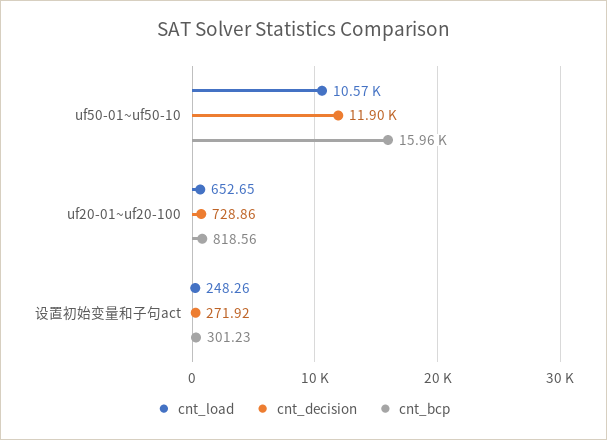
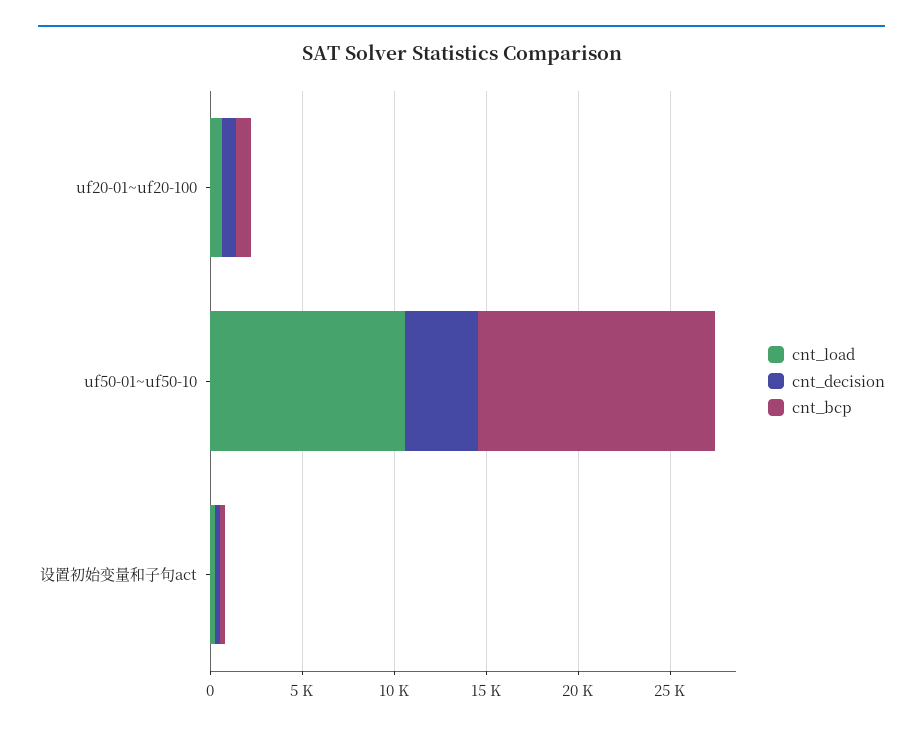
cnt_decision, uf50-01~uf50-10: 11900 -> 4000
cnt_bcp, uf50-01~uf50-10: 15960 -> 13000

